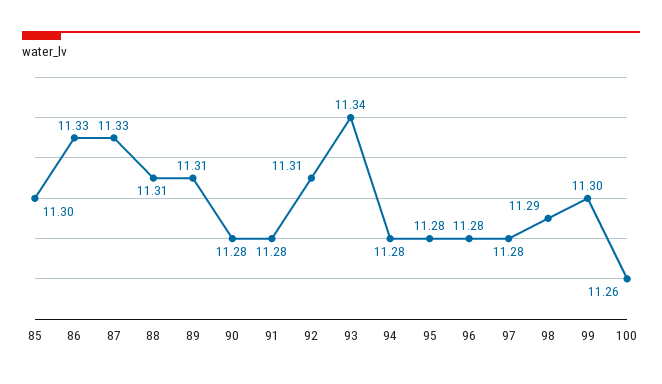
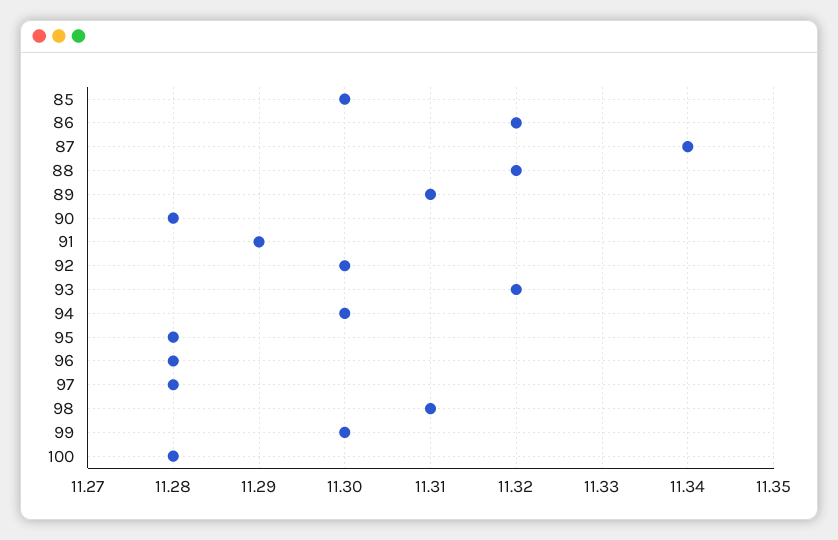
86: 11.33 -> 11.32
87: 11.33 -> 11.34
88: 11.31 -> 11.32
91: 11.28 -> 11.29
92: 11.31 -> 11.3
93: 11.34 -> 11.32
94: 11.28 -> 11.3
98: 11.29 -> 11.31
100: 11.26 -> 11.28

